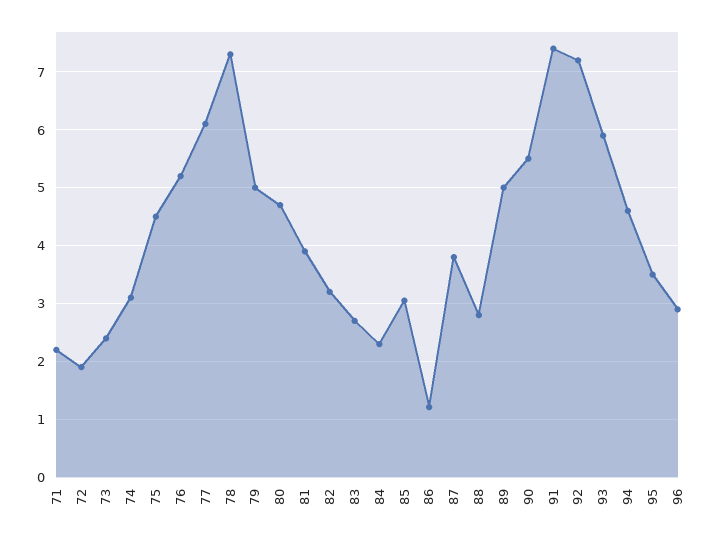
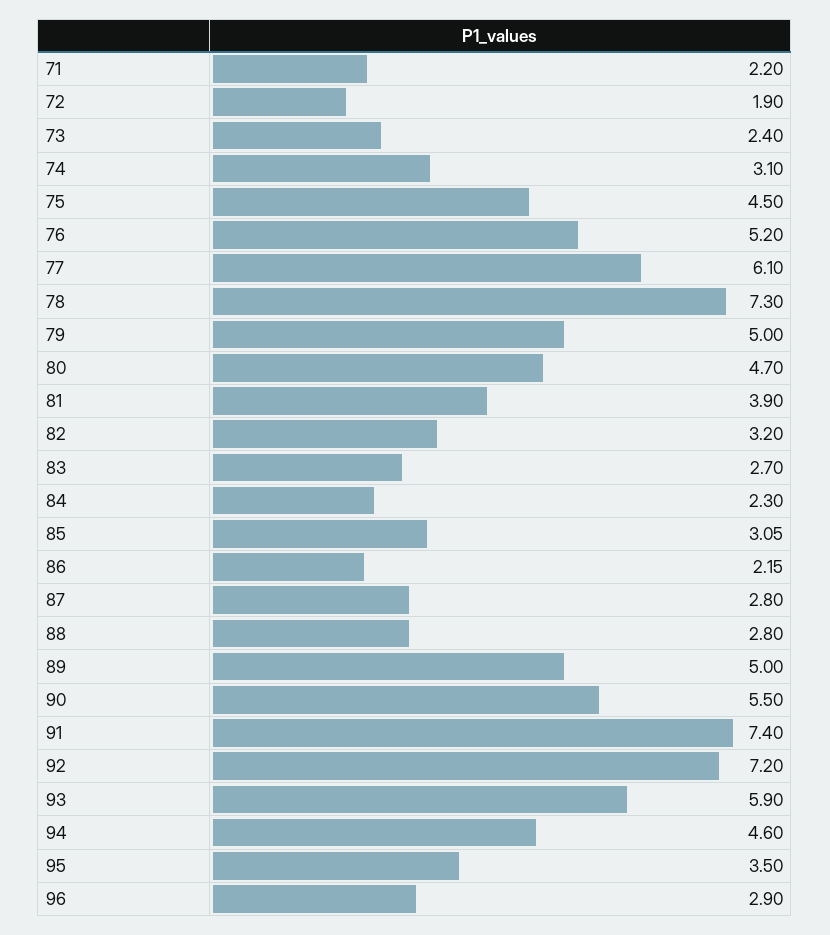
86: 1.2 -> 2.15
87: 3.8 -> 2.8

